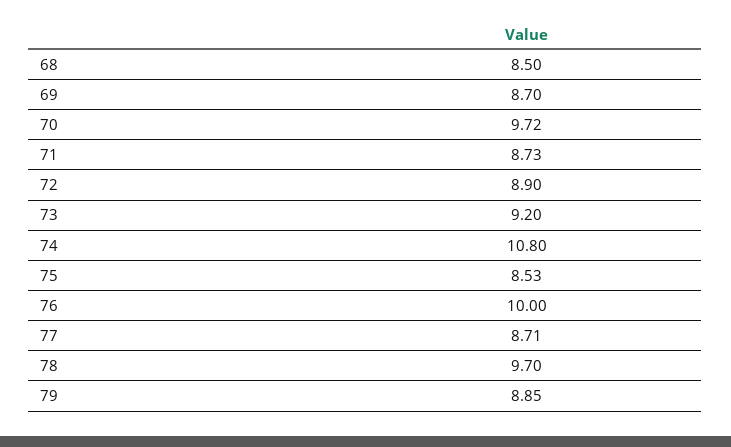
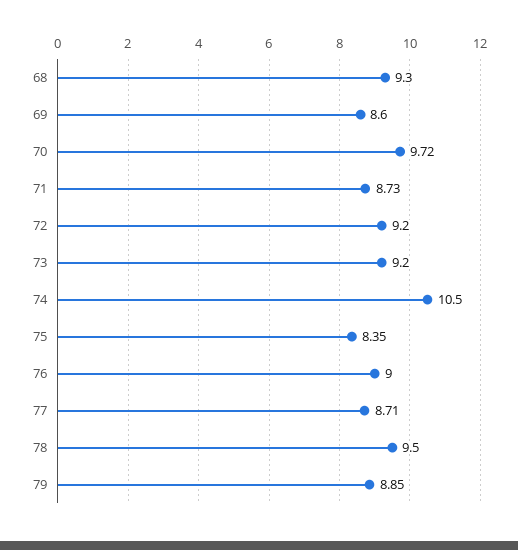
68: 8.5 -> 9.3
69: 8.7 -> 8.6
72: 8.9 -> 9.2
74: 10.8 -> 10.5
75: 8.53 -> 8.35
76: 10 -> 9
78: 9.7 -> 9.5

